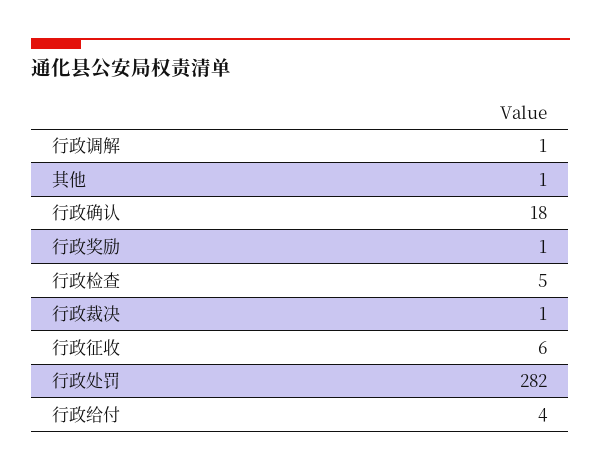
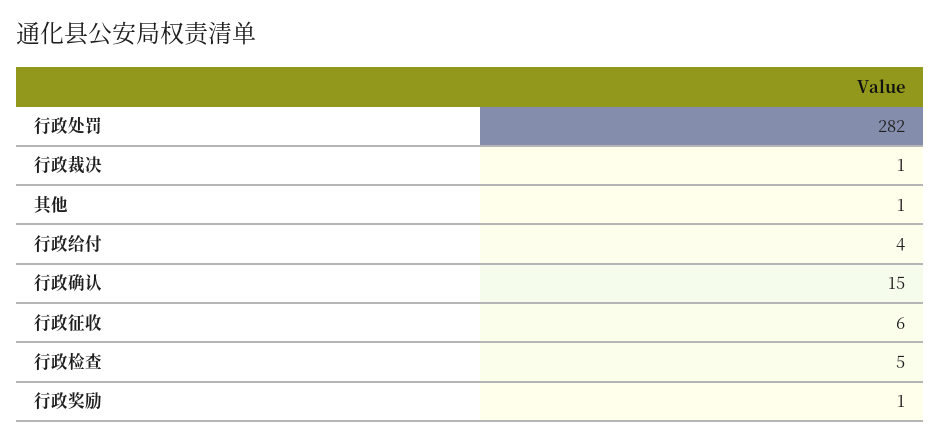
行政调解: 1 -> none
行政确认: 18 -> 15

